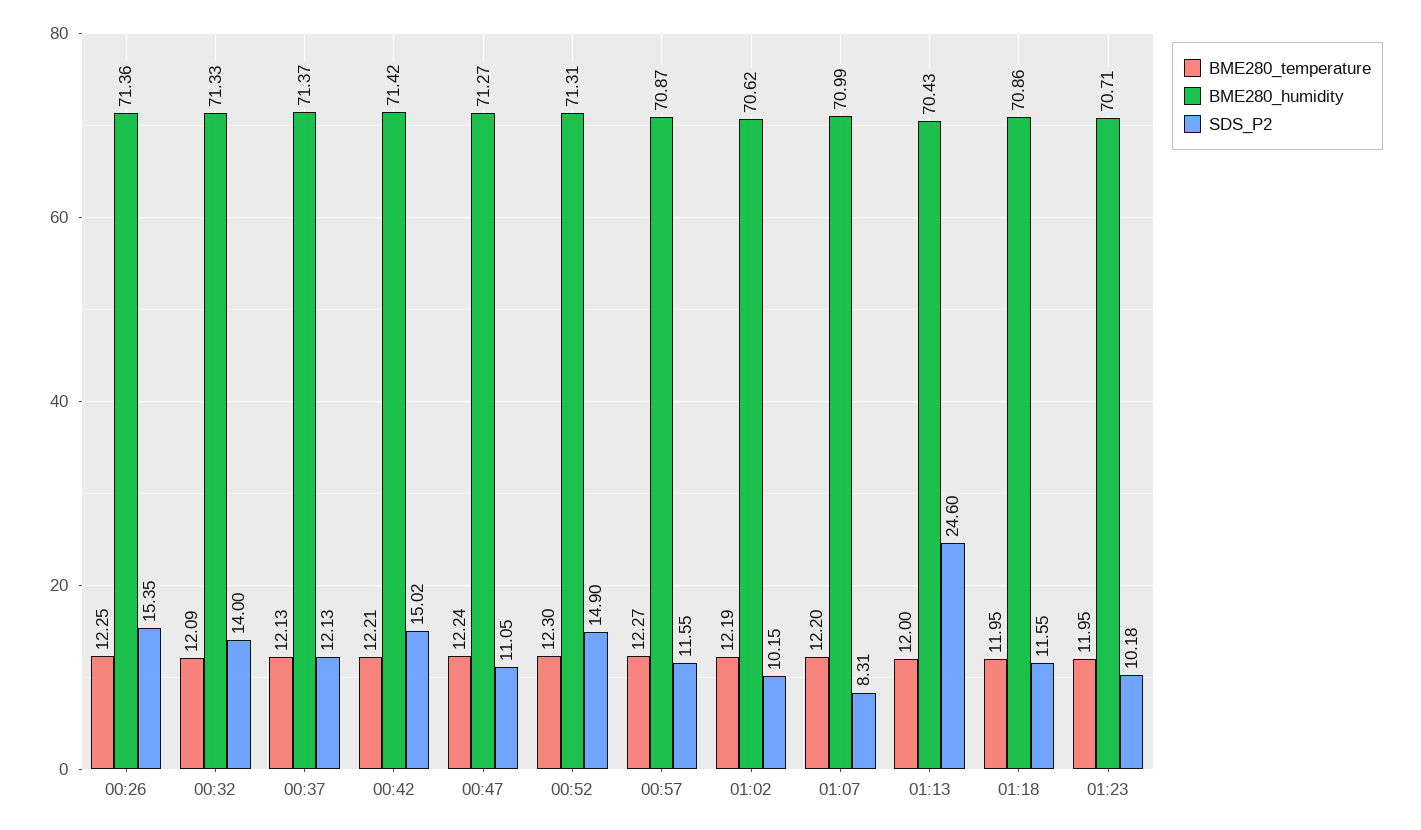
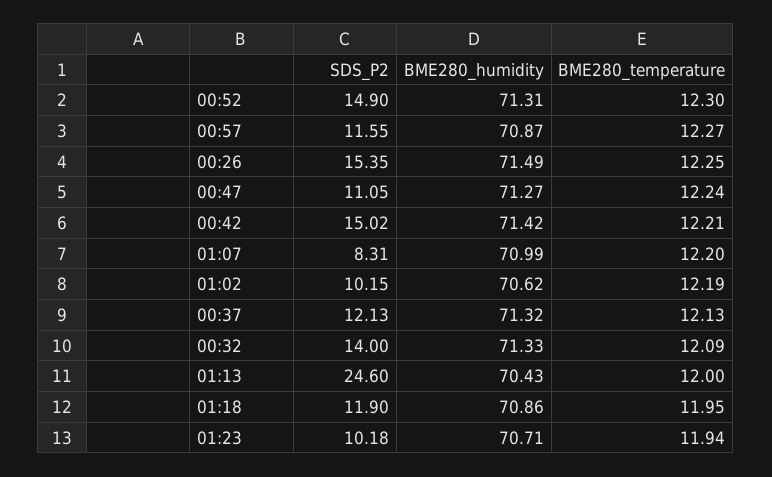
BME280_humidity, 00:26: 71.36 -> 71.49
BME280_humidity, 00:37: 71.37 -> 71.32
SDS_P2, 01:18: 11.55 -> 11.9
BME280_temperature, 01:23: 11.95 -> 11.94

